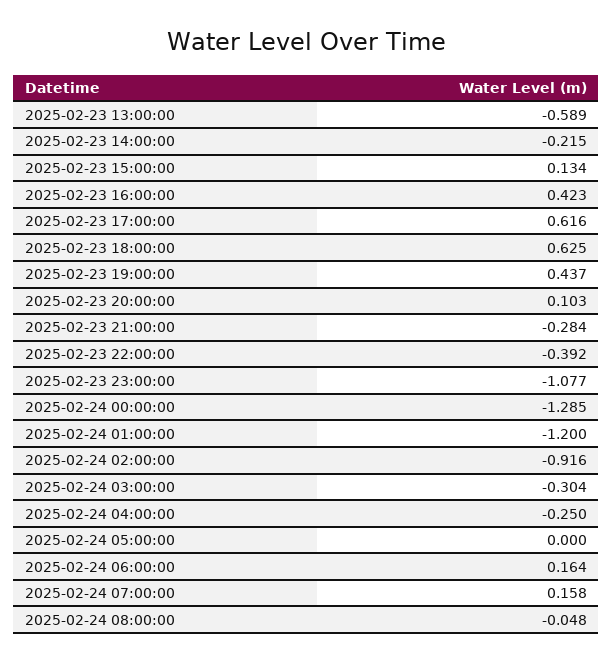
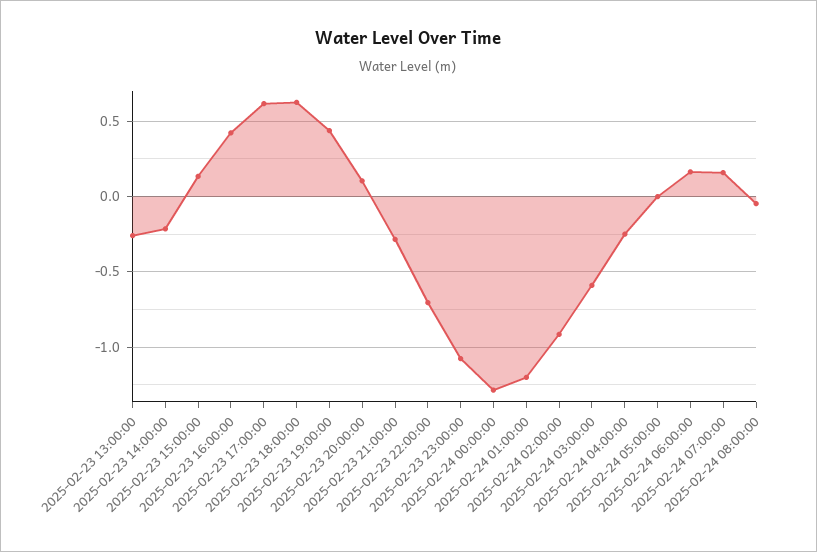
2025-02-23 13:00:00: -0.589 -> -0.25
2025-02-23 22:00:00: -0.392 -> -0.7
2025-02-24 03:00:00: -0.304 -> -0.6

